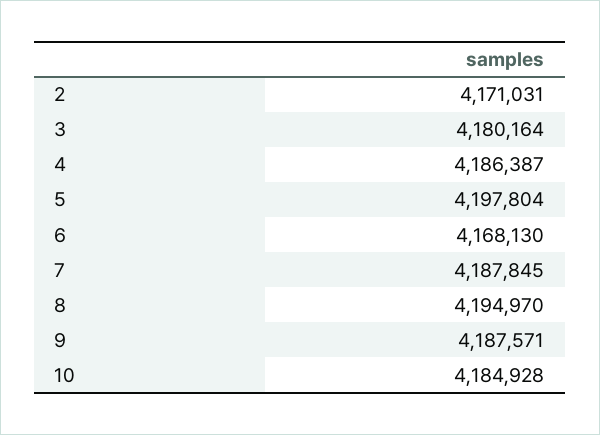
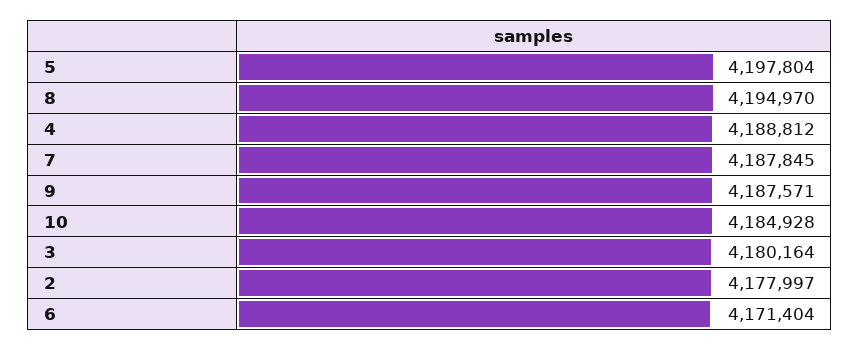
2: 4171031 -> 4177997
4: 4186387 -> 4188812
6: 4168130 -> 4171404

